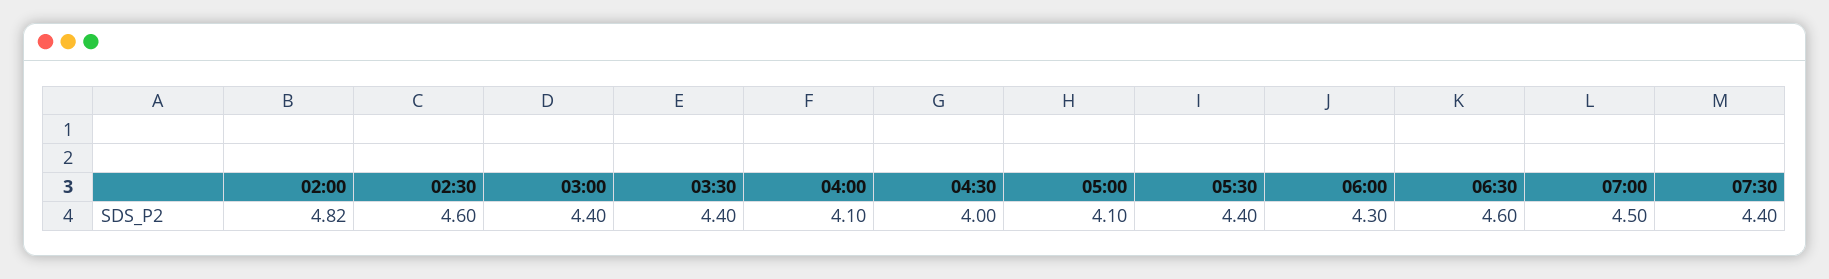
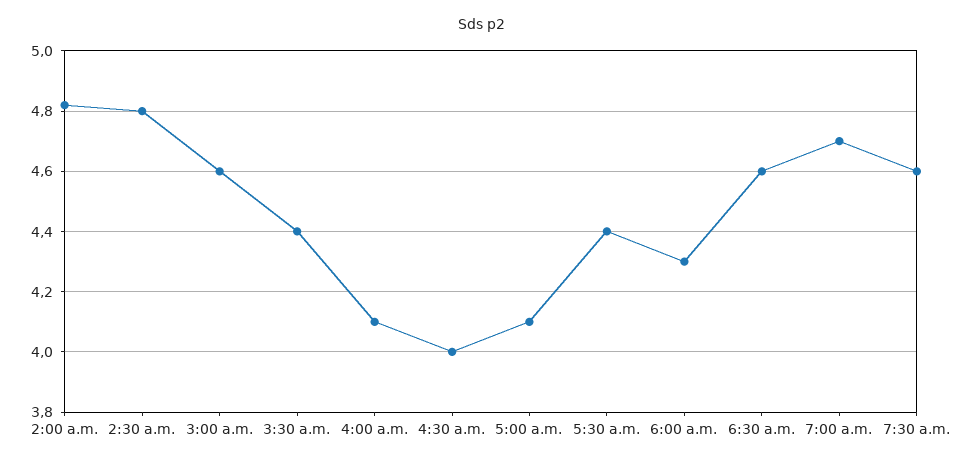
02:30: 4.6 -> 4.8
03:00: 4.4 -> 4.6
07:00: 4.5 -> 4.7
07:30: 4.4 -> 4.6

